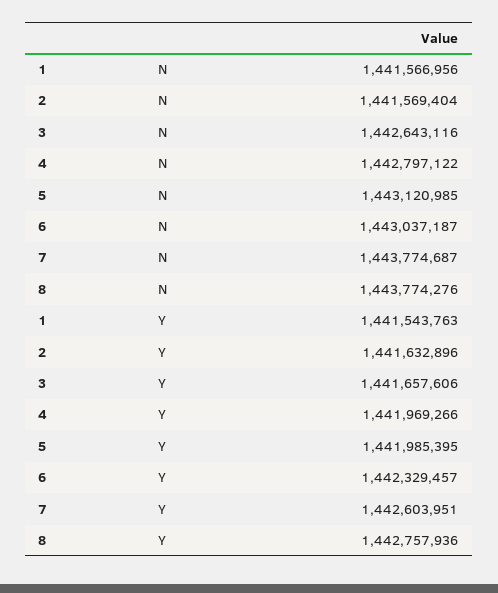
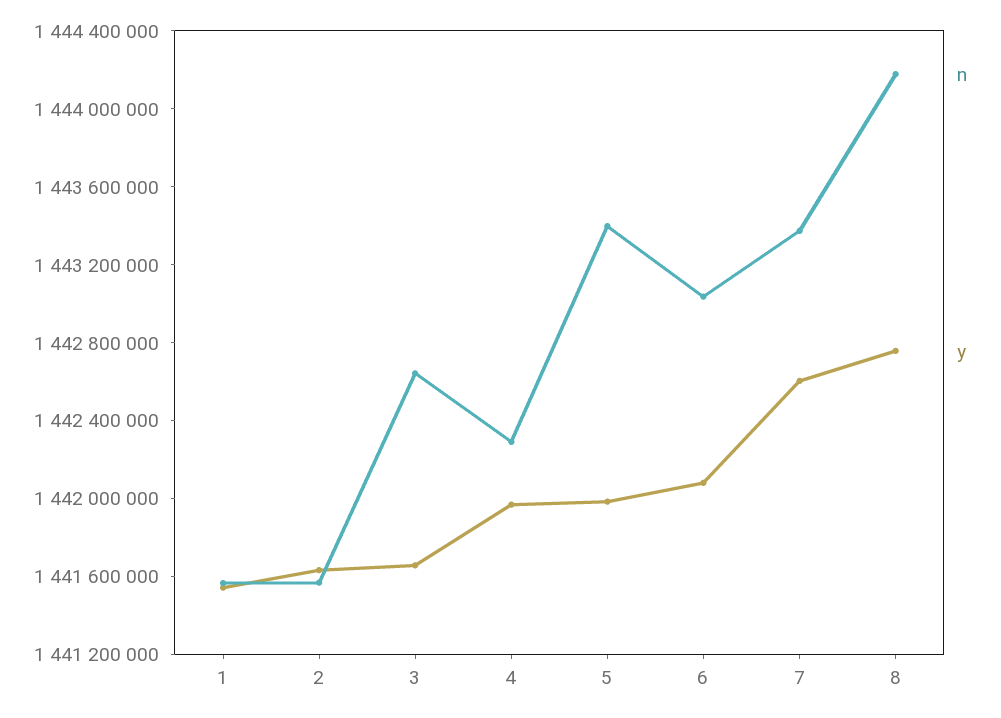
N, 4: 1442797122 -> 1442300000
N, 5: 1443120985 -> 1443400000
N, 7: 1443774687 -> 1443400000
N, 8: 1443774276 -> 1444200000
Y, 6: 1442329457 -> 1442100000

